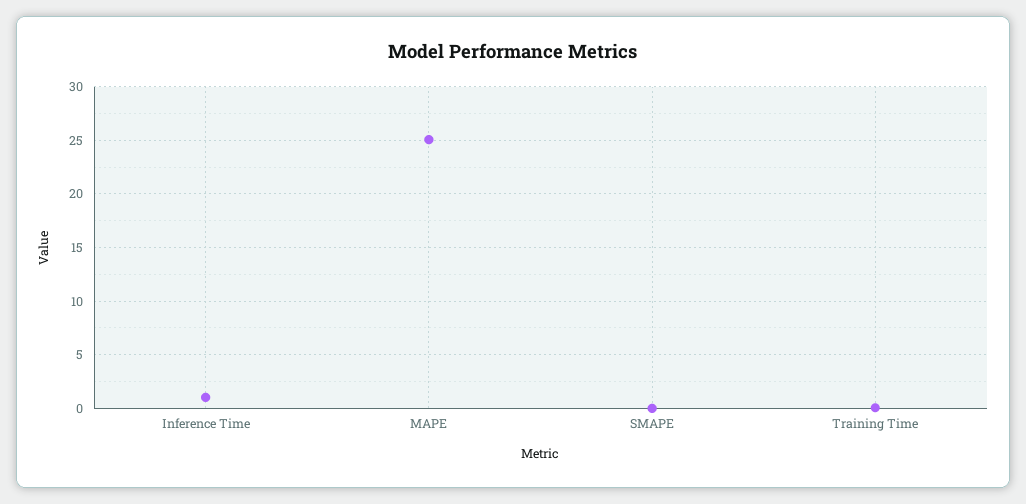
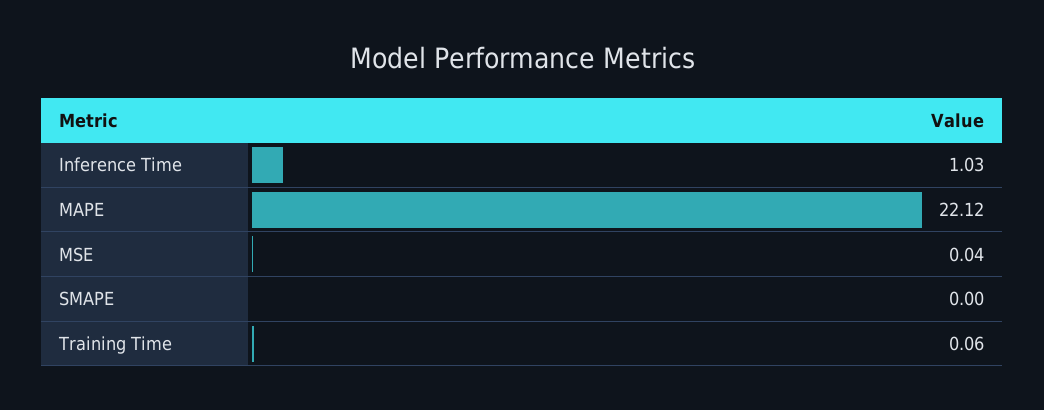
MAPE: 25 -> 22.12
MSE: none -> 0.04

